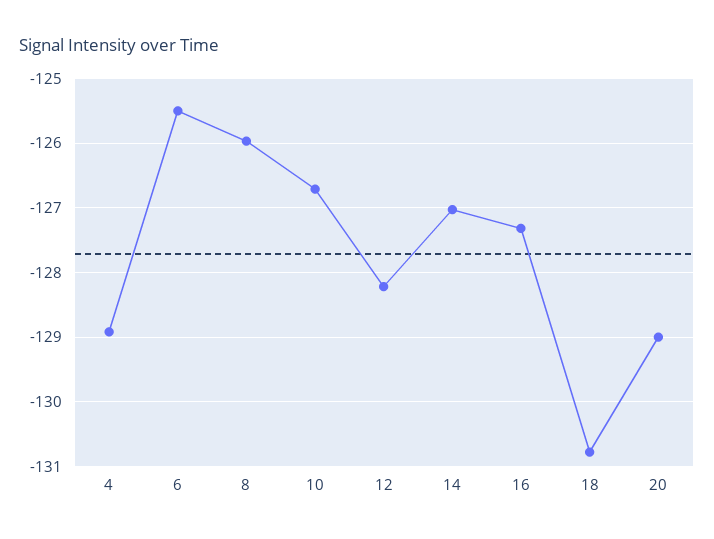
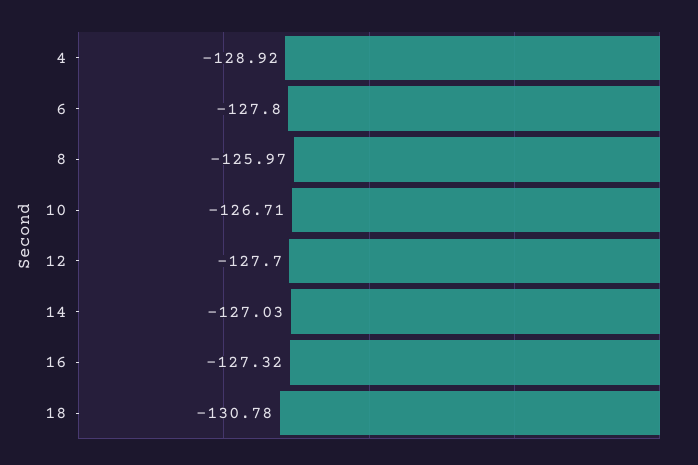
6: -125.5 -> -127.8
12: -128.2 -> -127.7
20: -129 -> none

